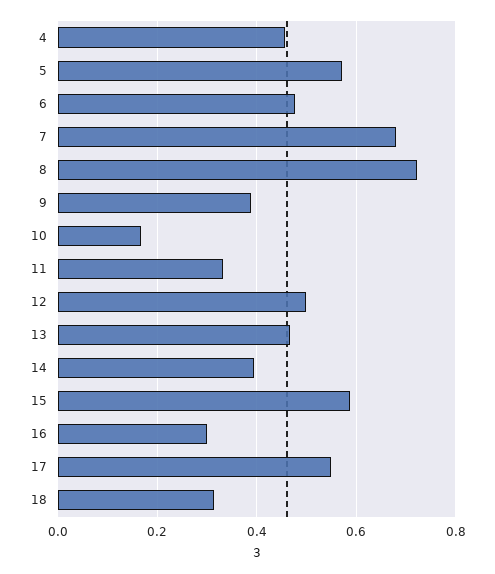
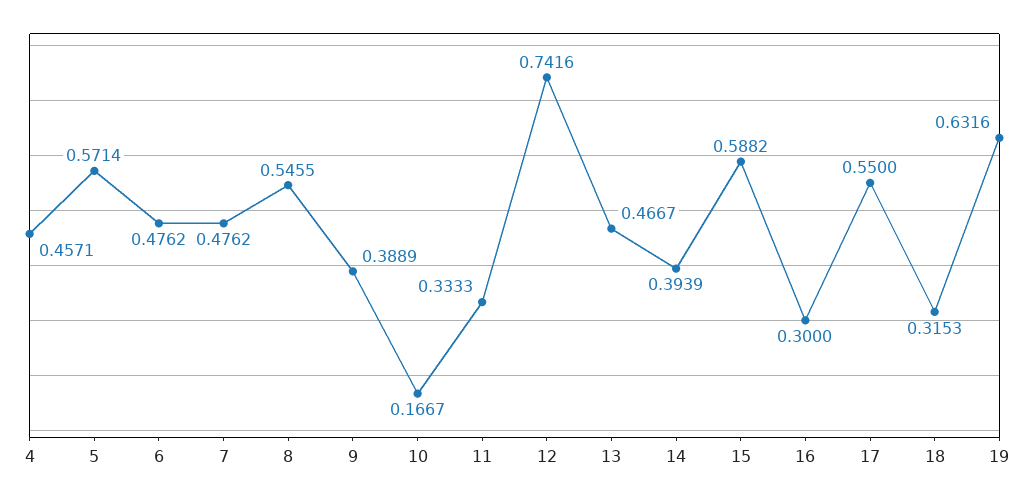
7: 0.68 -> 0.4762
8: 0.72 -> 0.5455
12: 0.5 -> 0.7416
19: none -> 0.6316

